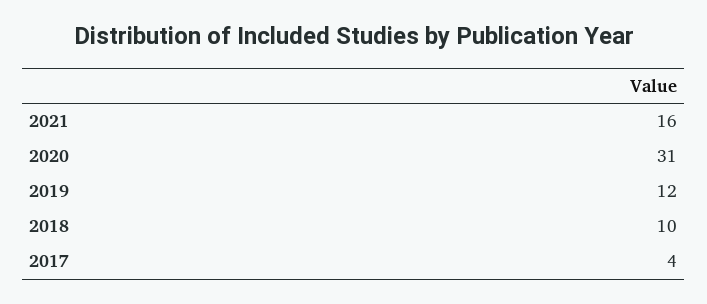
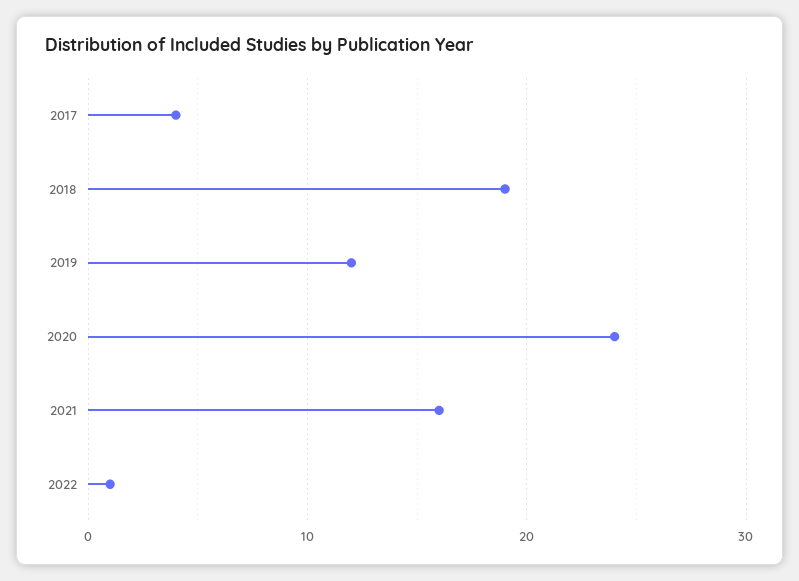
2020: 31 -> 24
2018: 10 -> 19
2022: none -> 1

